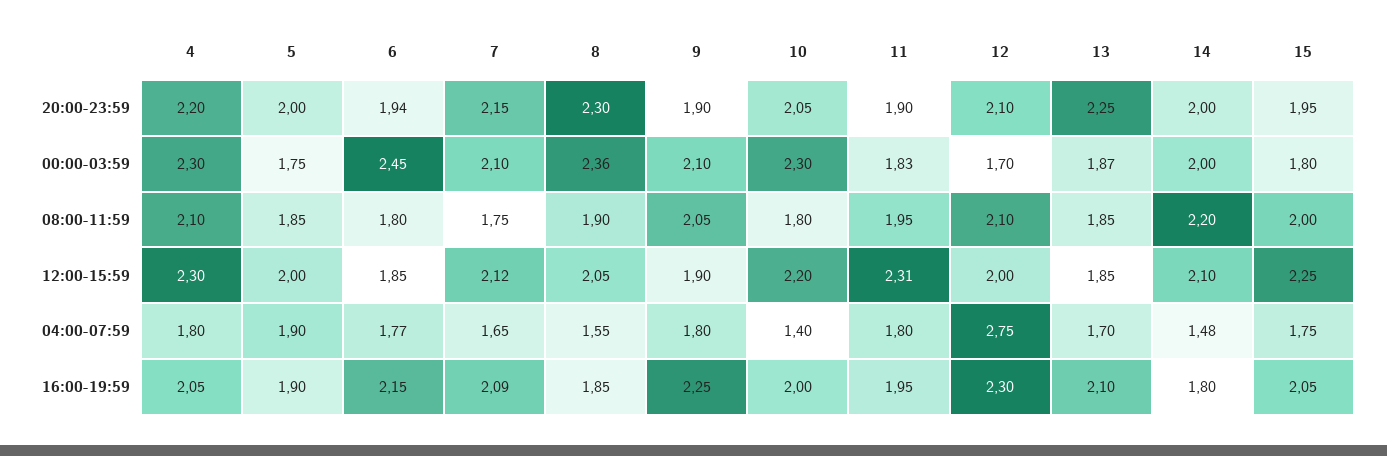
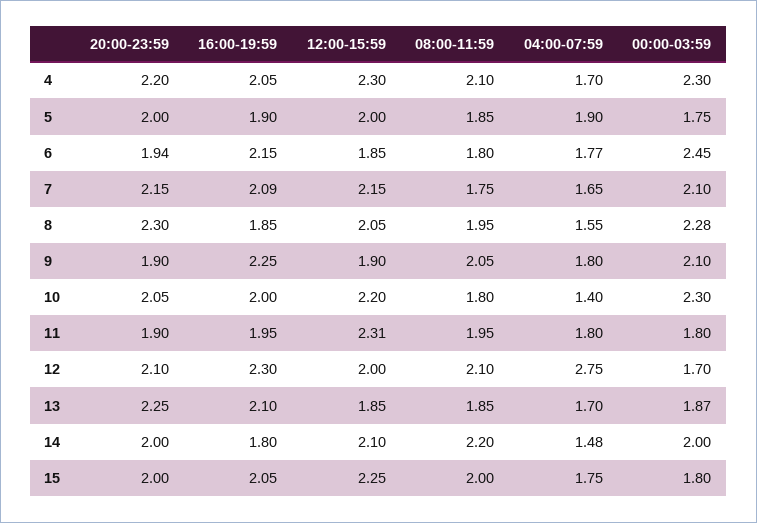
15, 20:00-23:59: 1.95 -> 2
8, 00:00-03:59: 2.36 -> 2.28
11, 00:00-03:59: 1.83 -> 1.8
8, 08:00-11:59: 1.9 -> 1.95
7, 12:00-15:59: 2.12 -> 2.15
4, 04:00-07:59: 1.8 -> 1.7

